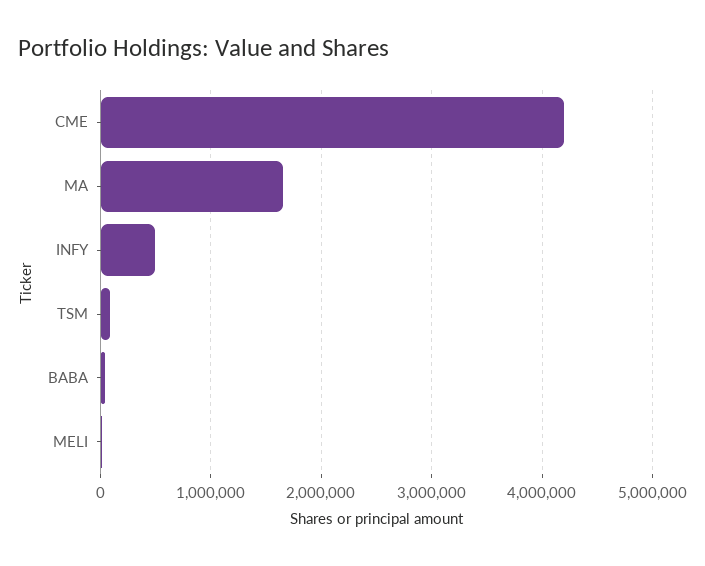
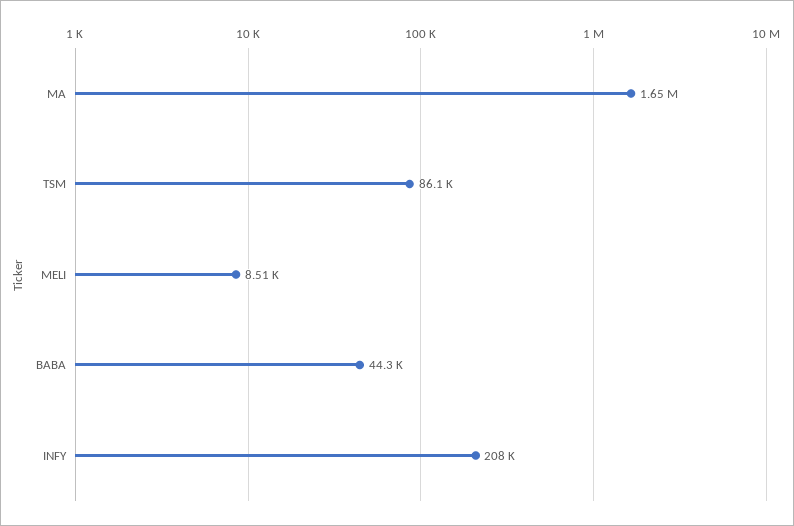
CME: 4200000 -> none
INFY: 500000 -> 208000

